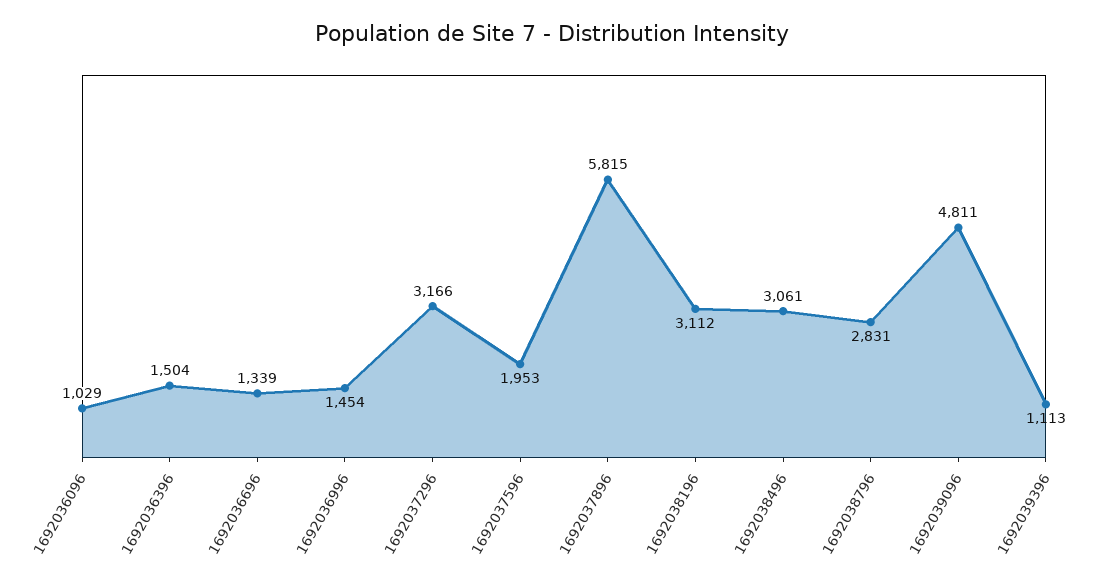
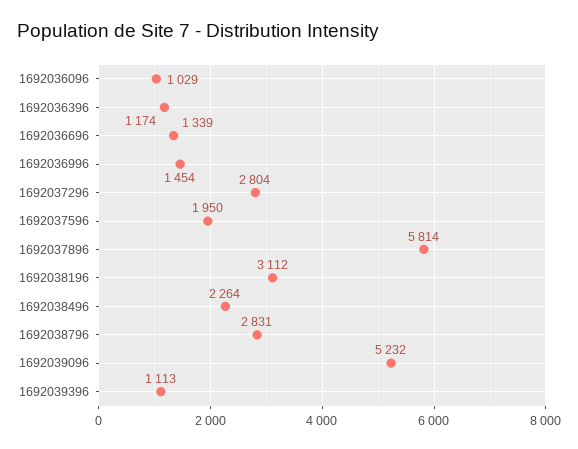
1692036396: 1504 -> 1174
1692037296: 3166 -> 2804
1692037596: 1953 -> 1950
1692037896: 5815 -> 5814
1692038496: 3061 -> 2264
1692039096: 4811 -> 5232

